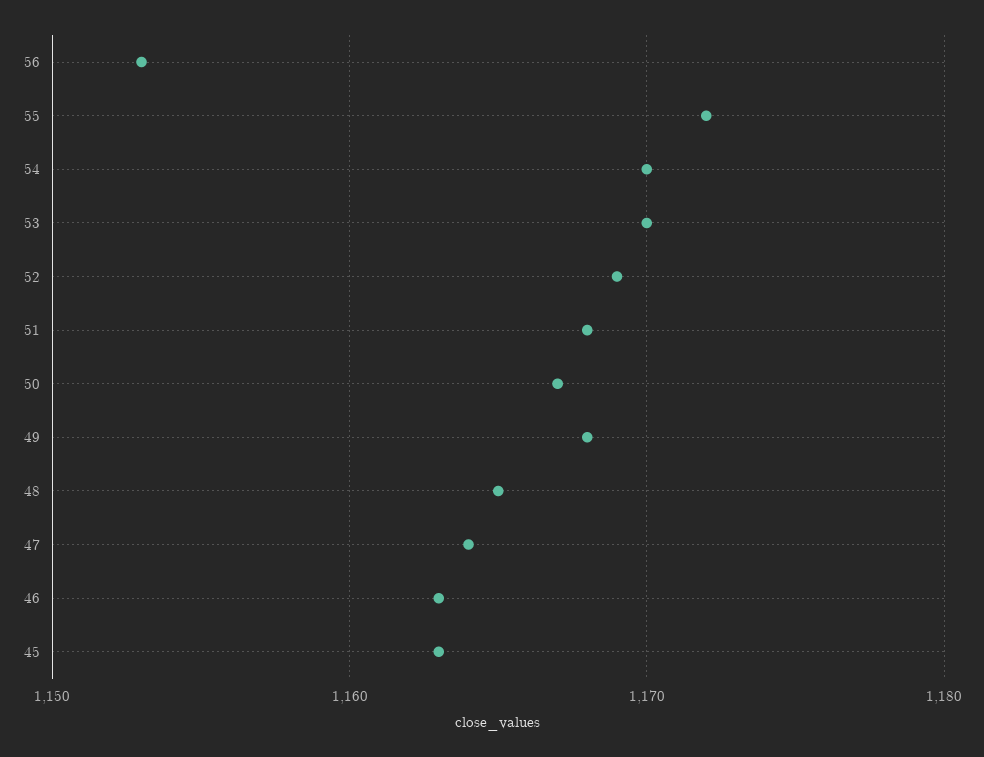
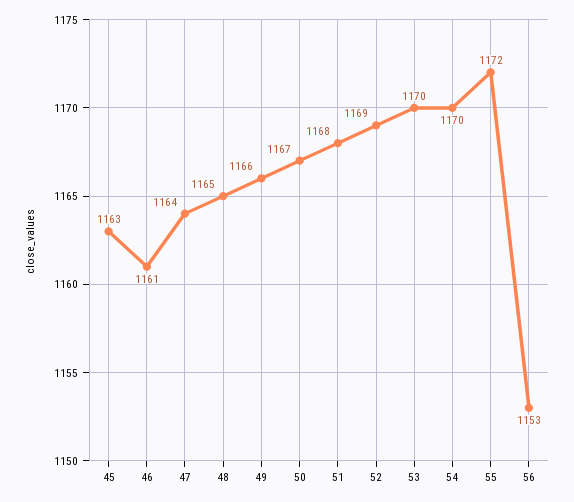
49: 1168 -> 1166
46: 1163 -> 1161

